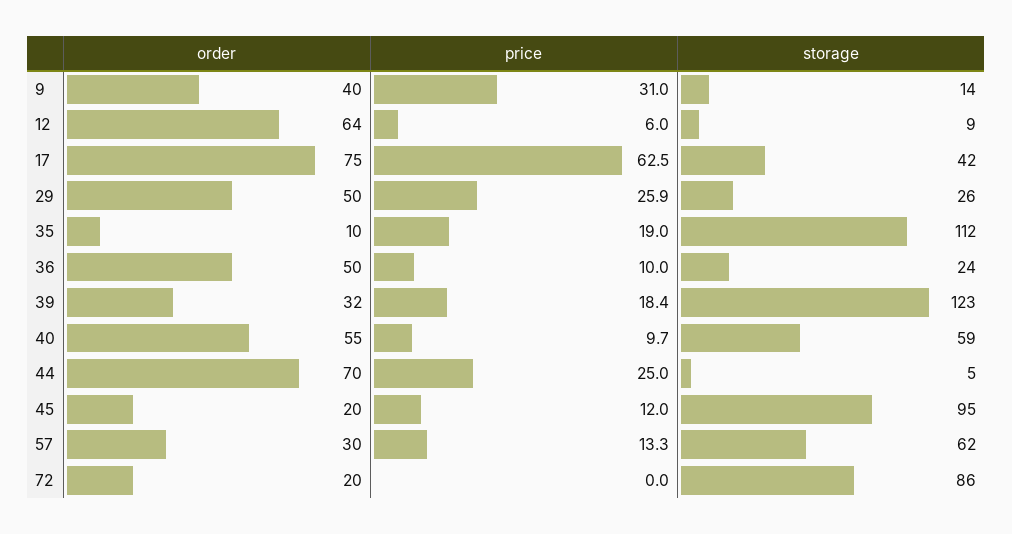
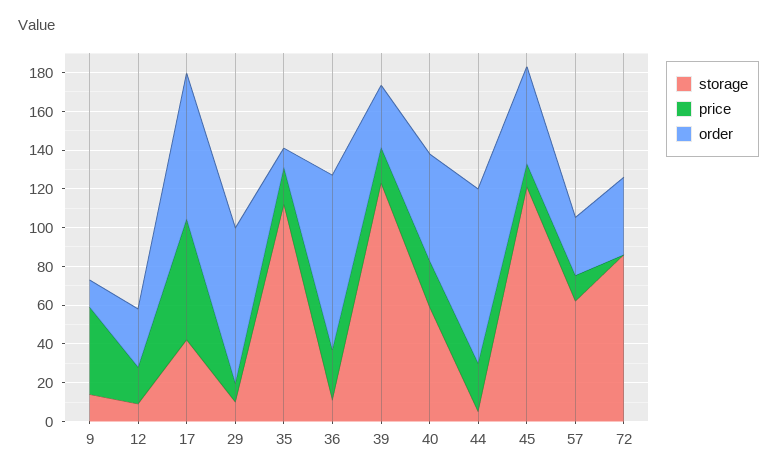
order, 9: 40 -> 15
price, 9: 31 -> 45
order, 12: 64 -> 30
price, 12: 6 -> 20
order, 29: 50 -> 80
price, 29: 25.9 -> 10
storage, 29: 26 -> 10
order, 36: 50 -> 90
price, 36: 10 -> 25
storage, 36: 24 -> 10
price, 40: 9.7 -> 25
order, 44: 70 -> 90
order, 45: 20 -> 50
storage, 45: 95 -> 120
order, 72: 20 -> 40

